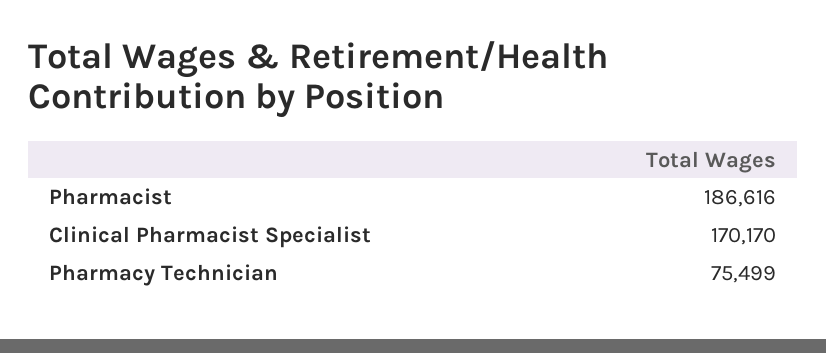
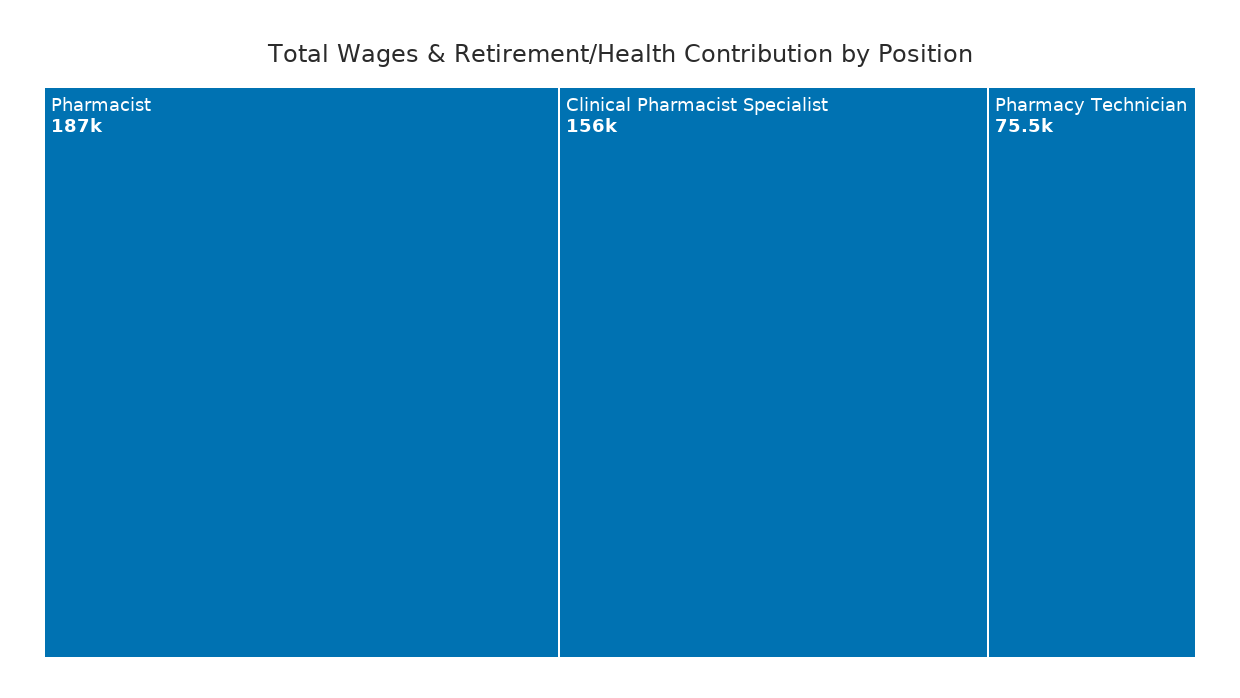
Clinical Pharmacist Specialist: 170170 -> 156000

